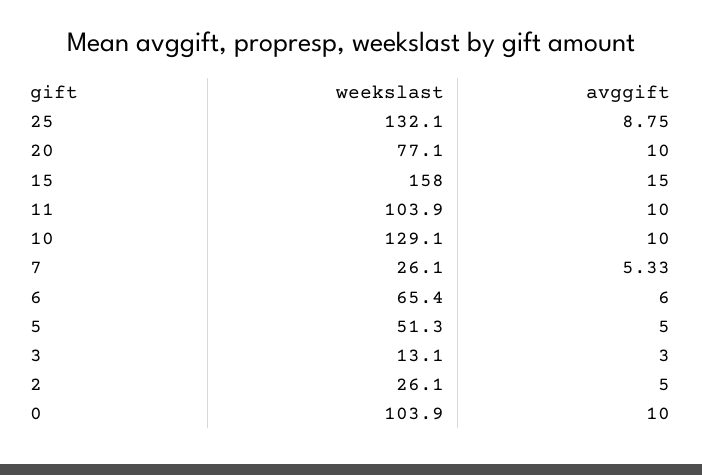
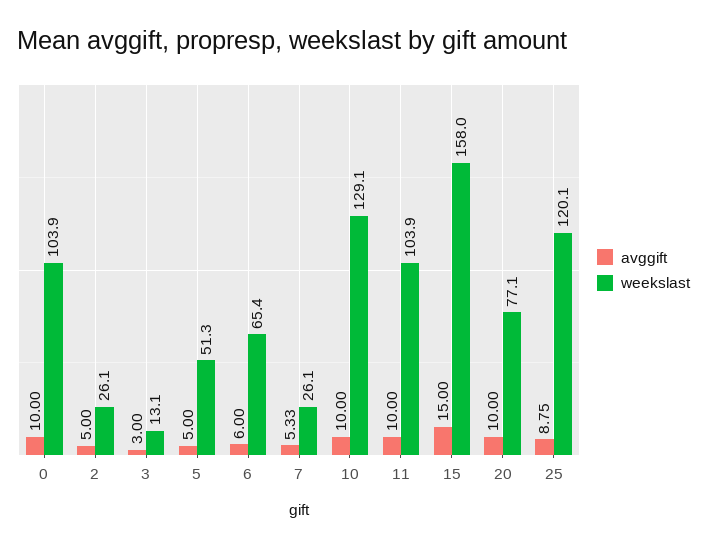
weekslast, 25: 132.1 -> 120.1

